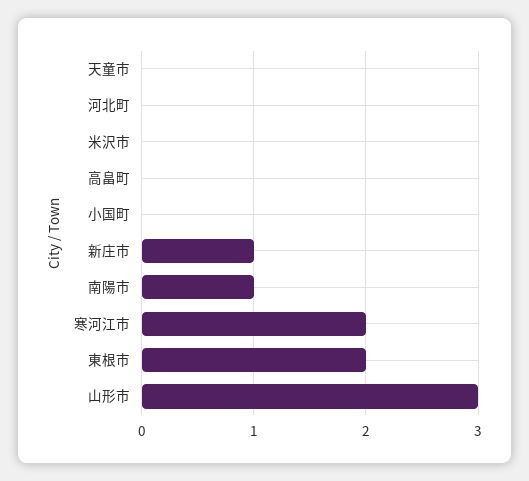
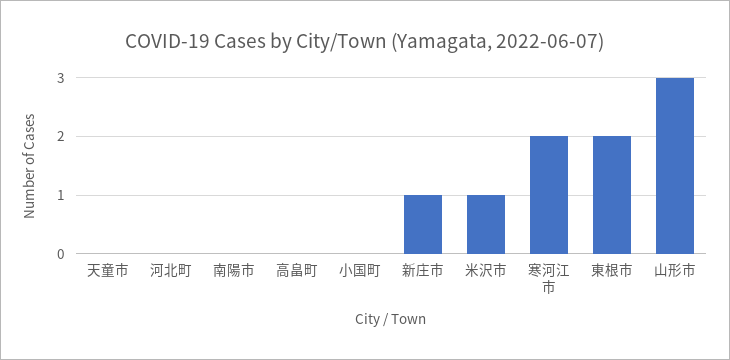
米沢市: 0 -> 1
南陽市: 1 -> 0

